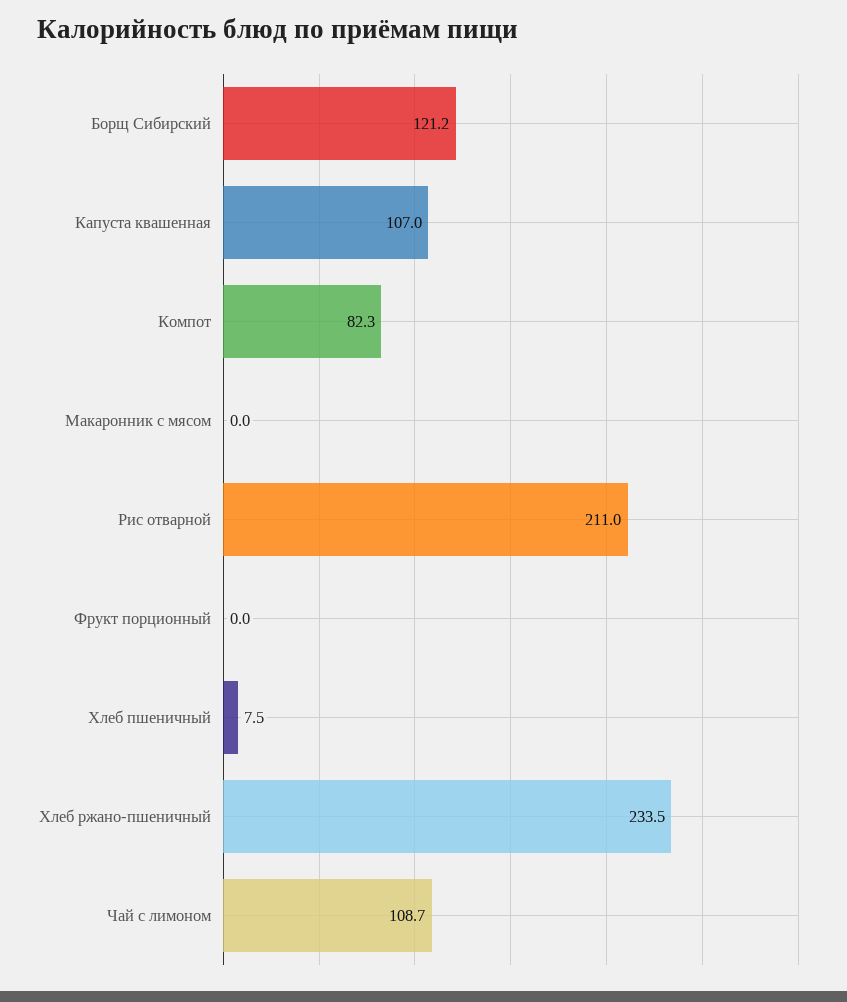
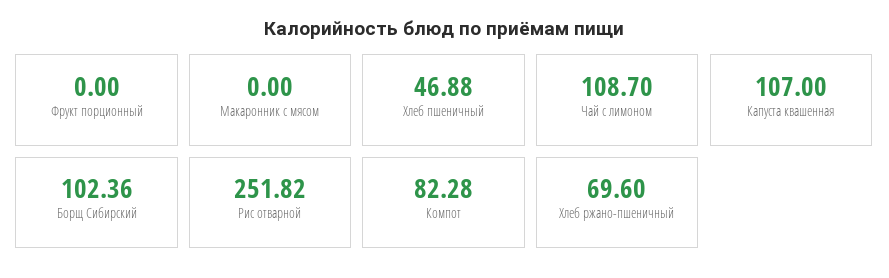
Борщ Сибирский: 121.2 -> 102.36
Рис отварной: 211 -> 251.82
Хлеб пшеничный: 7.5 -> 46.88
Хлеб ржано-пшеничный: 233.5 -> 69.6

